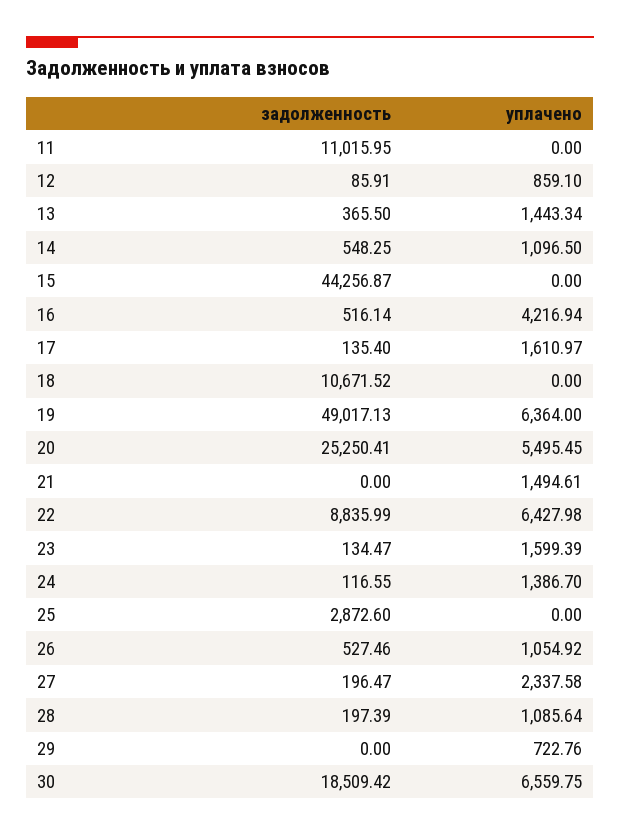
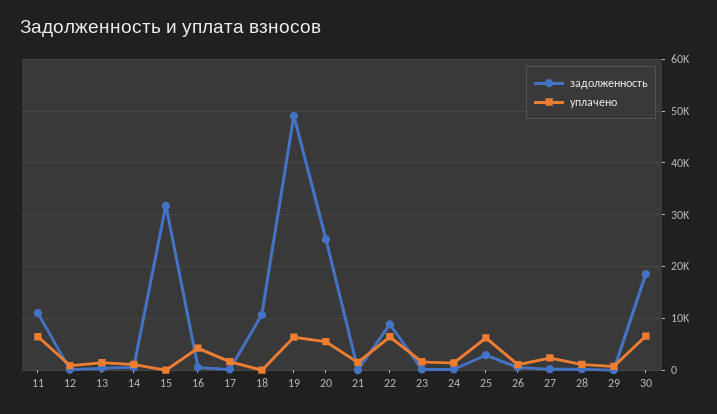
уплачено, 11: 0 -> 6000
задолженность, 15: 44256.87 -> 32000
уплачено, 25: 0 -> 6000

